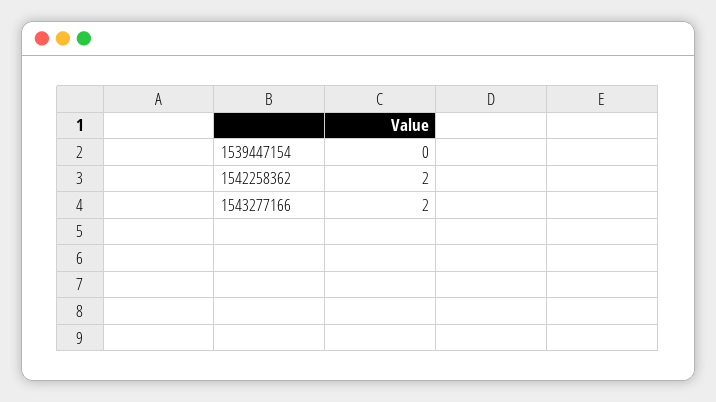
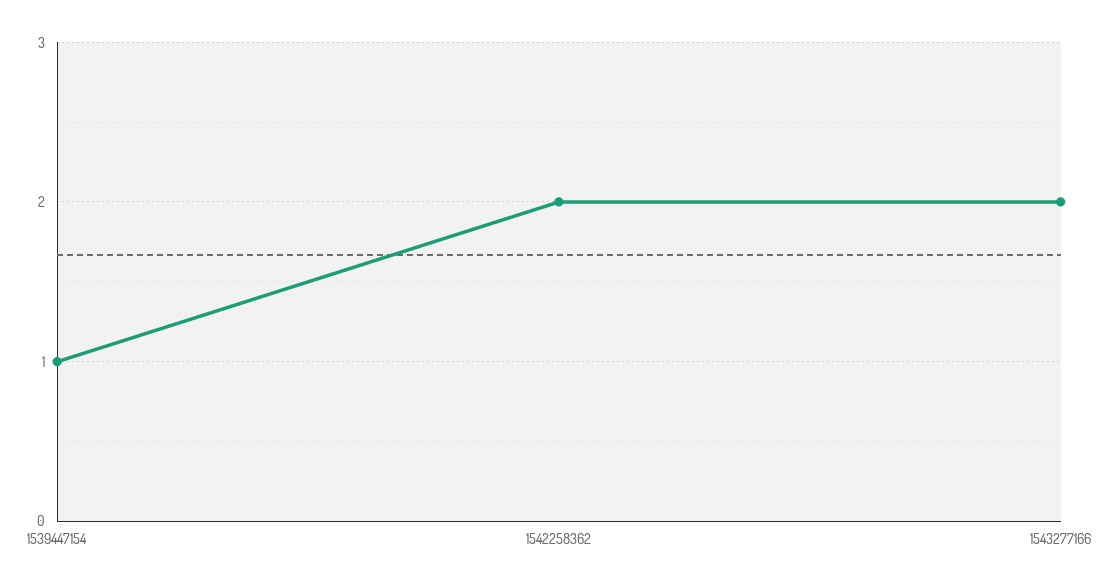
1539447154: 0 -> 1

